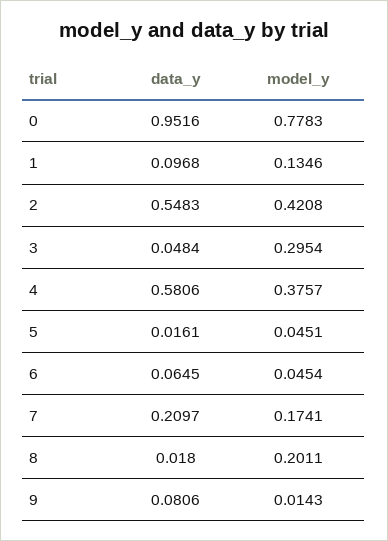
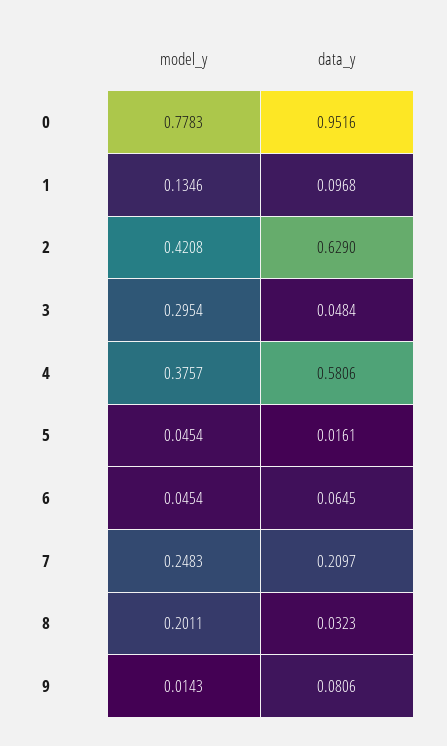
data_y, 2: 0.5483 -> 0.629
model_y, 5: 0.0451 -> 0.0454
model_y, 7: 0.1741 -> 0.2483
data_y, 8: 0.018 -> 0.0323

